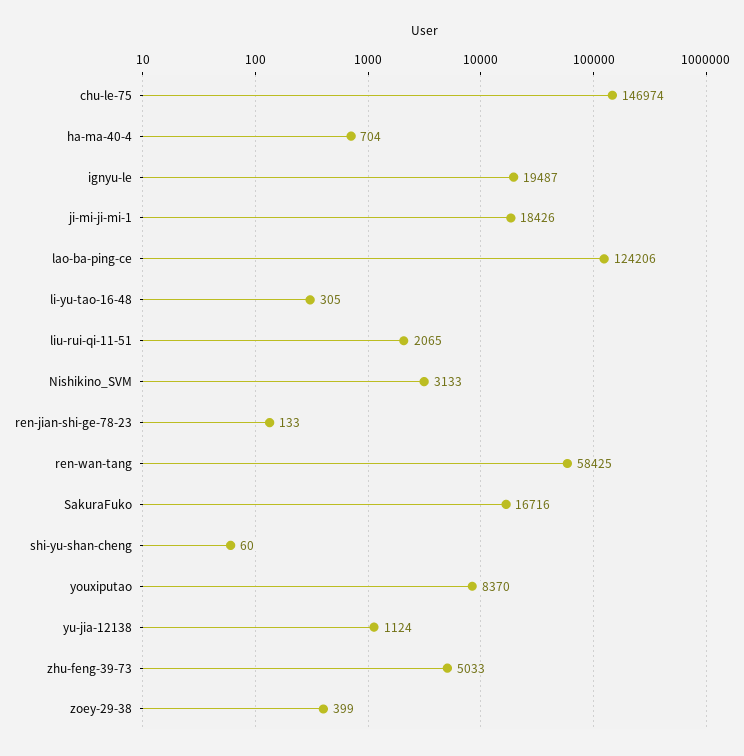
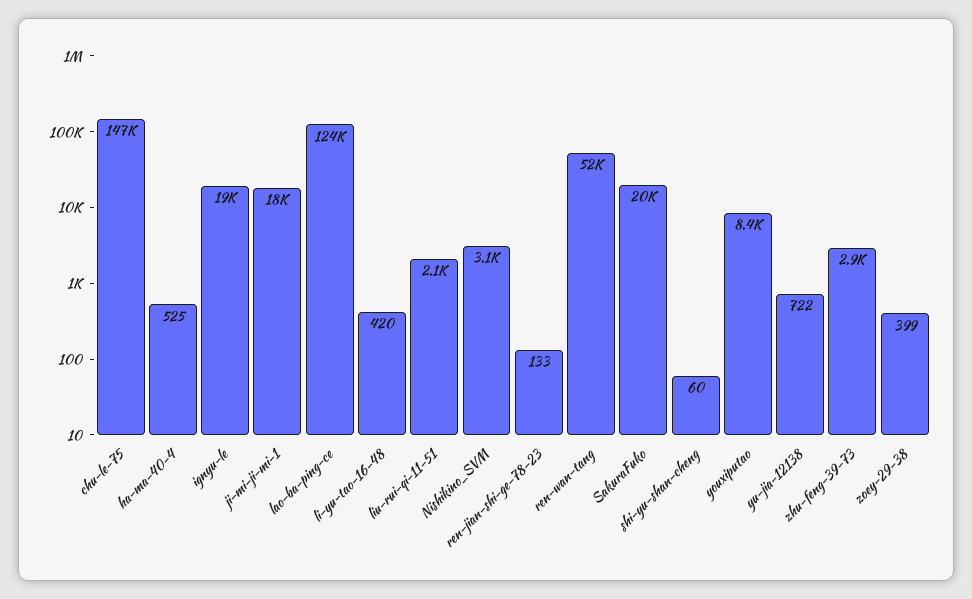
ha-ma-40-4: 704 -> 525
li-yu-tao-16-48: 305 -> 420
ren-wan-tang: 58425 -> 52000
SakuraFuko: 16716 -> 20000
yu-jia-12138: 1124 -> 722
zhu-feng-39-73: 5033 -> 2900

